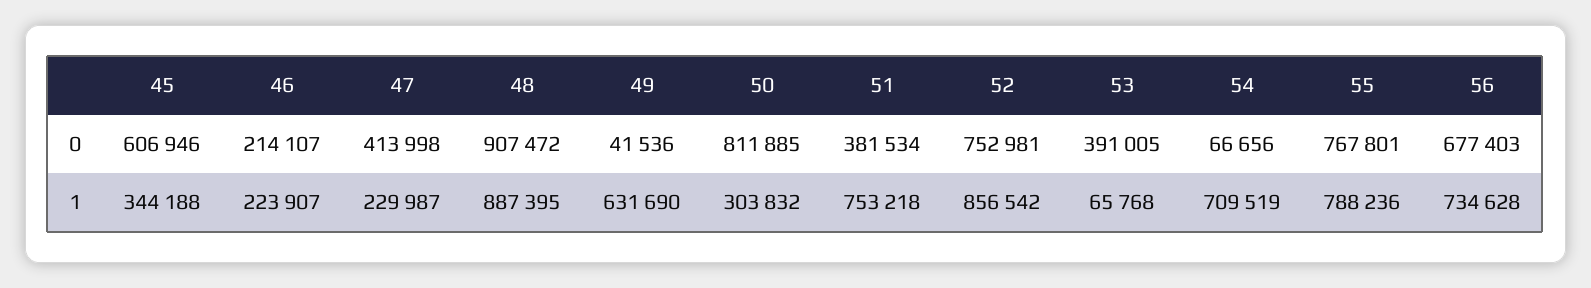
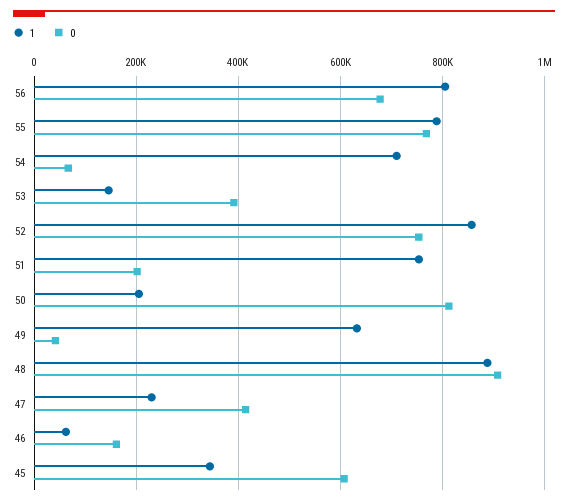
0, 46: 214107 -> 160000
0, 51: 381534 -> 200000
1, 46: 223907 -> 60000
1, 50: 303832 -> 200000
1, 53: 65768 -> 140000
1, 56: 734628 -> 800000

